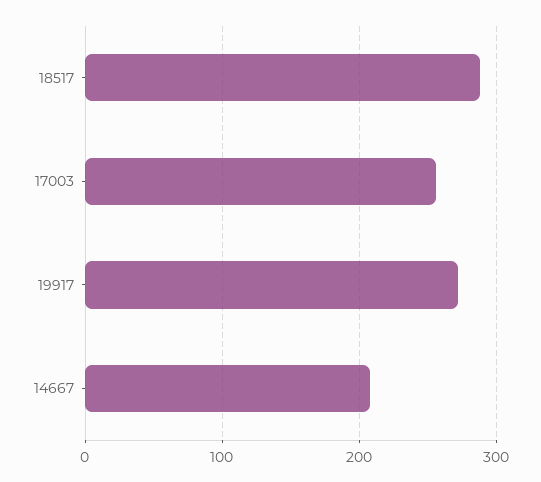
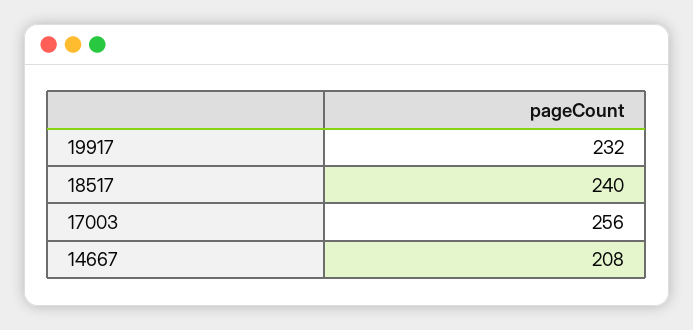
18517: 290 -> 240
19917: 270 -> 232

